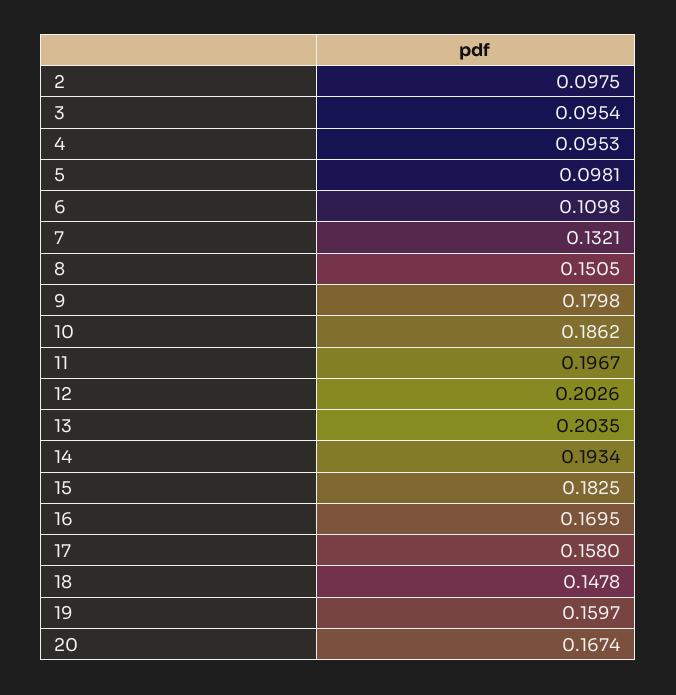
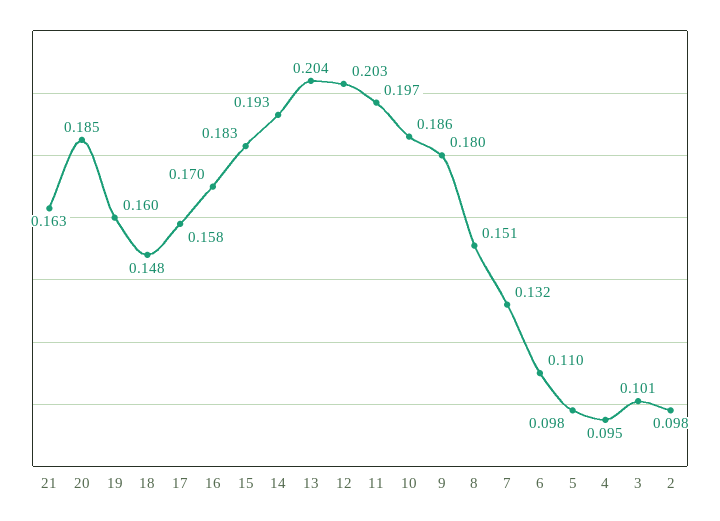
3: 0.0954 -> 0.101
20: 0.1674 -> 0.185
21: none -> 0.163

